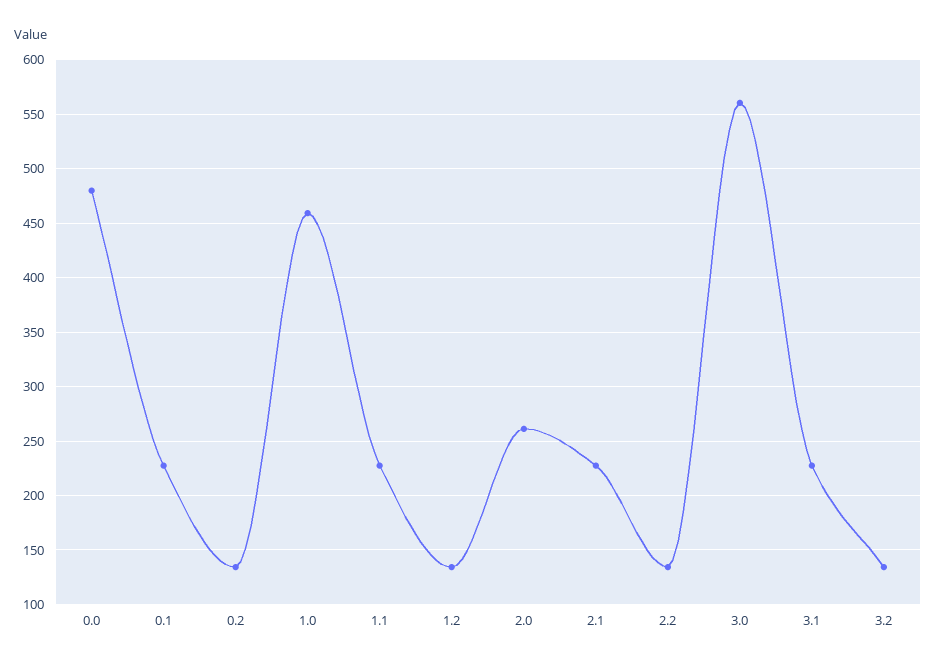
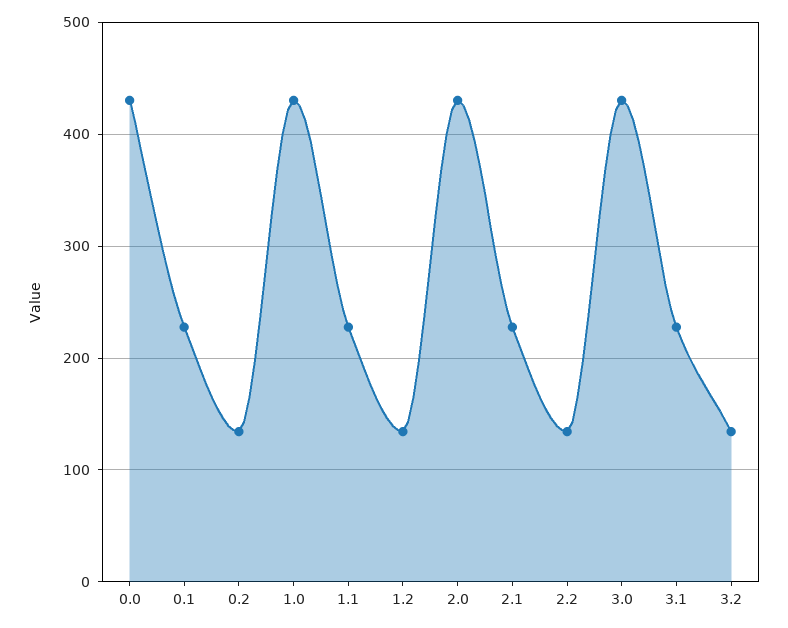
0.0: 480 -> 430
1.0: 460 -> 430
2.0: 260 -> 430
3.0: 560 -> 430

